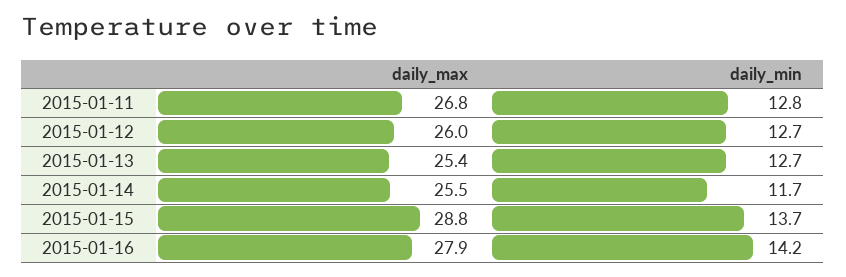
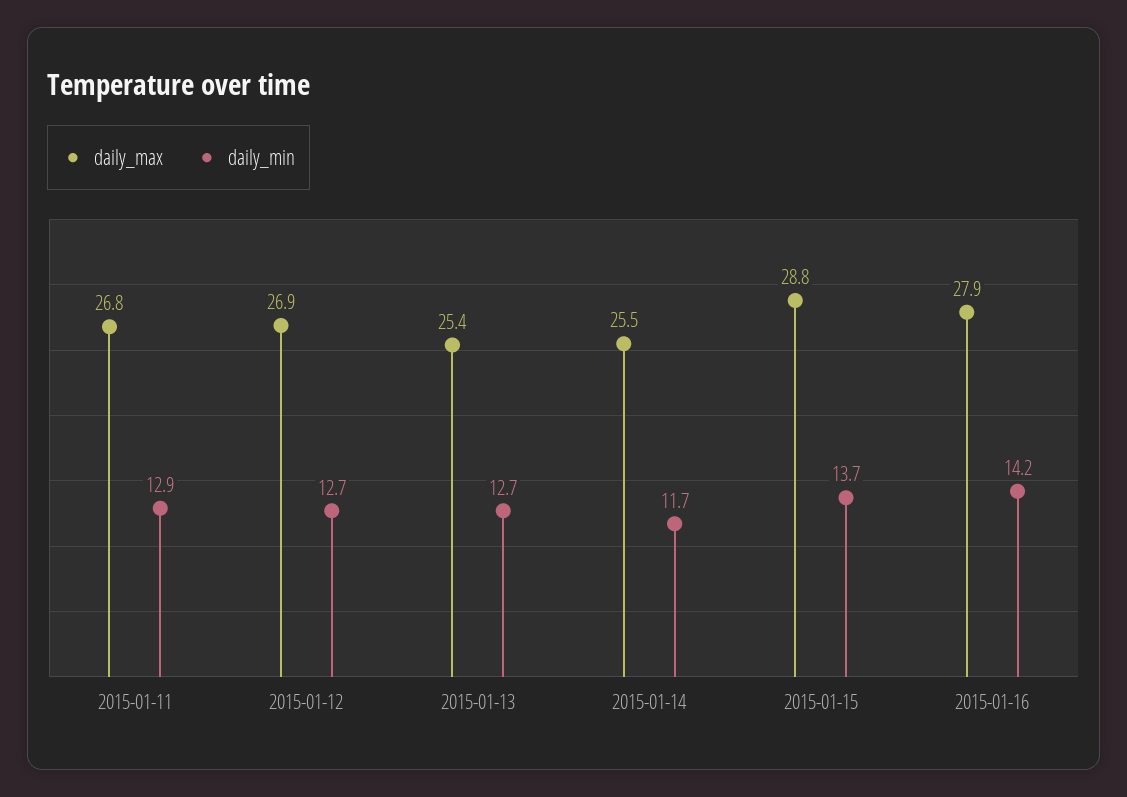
daily_min, 2015-01-11: 12.8 -> 12.9
daily_max, 2015-01-12: 26 -> 26.9

